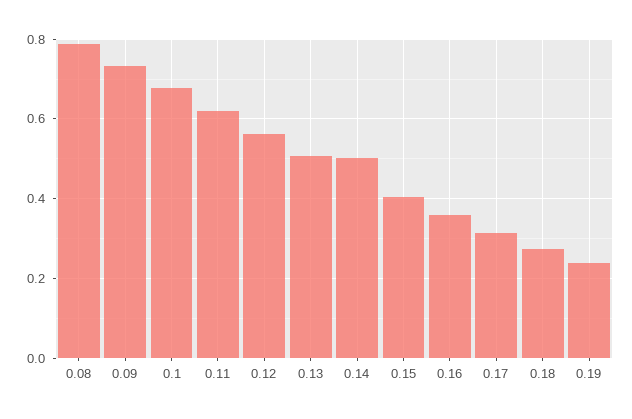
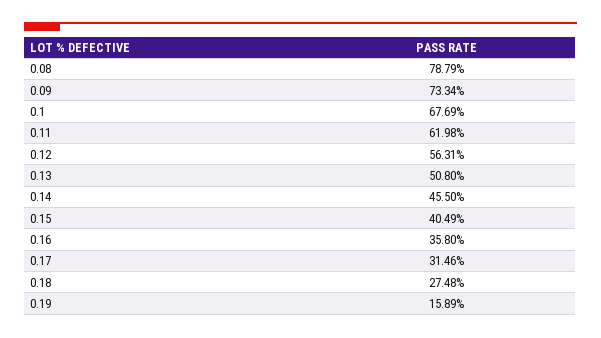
0.14: 0.5 -> 0.455
0.19: 0.24 -> 0.1589

